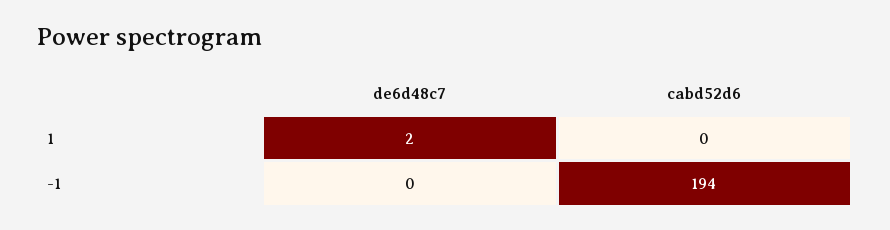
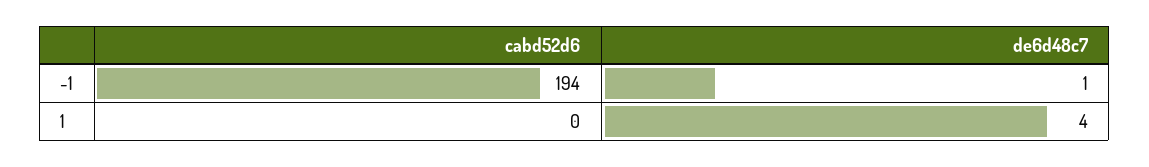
de6d48c7, 1: 2 -> 4
de6d48c7, -1: 0 -> 1

